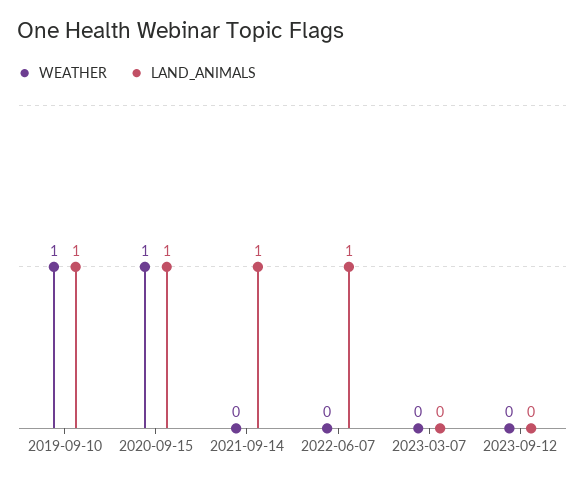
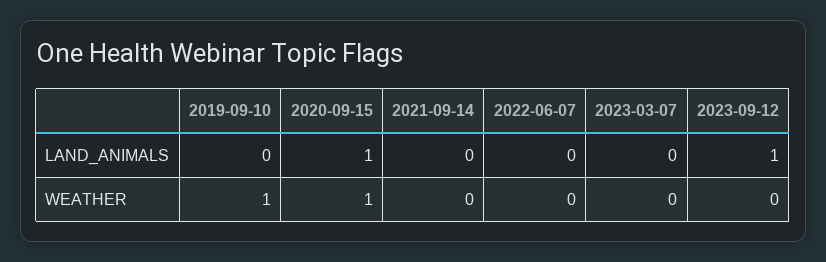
LAND_ANIMALS, 2019-09-10: 1 -> 0
LAND_ANIMALS, 2021-09-14: 1 -> 0
LAND_ANIMALS, 2022-06-07: 1 -> 0
LAND_ANIMALS, 2023-09-12: 0 -> 1

